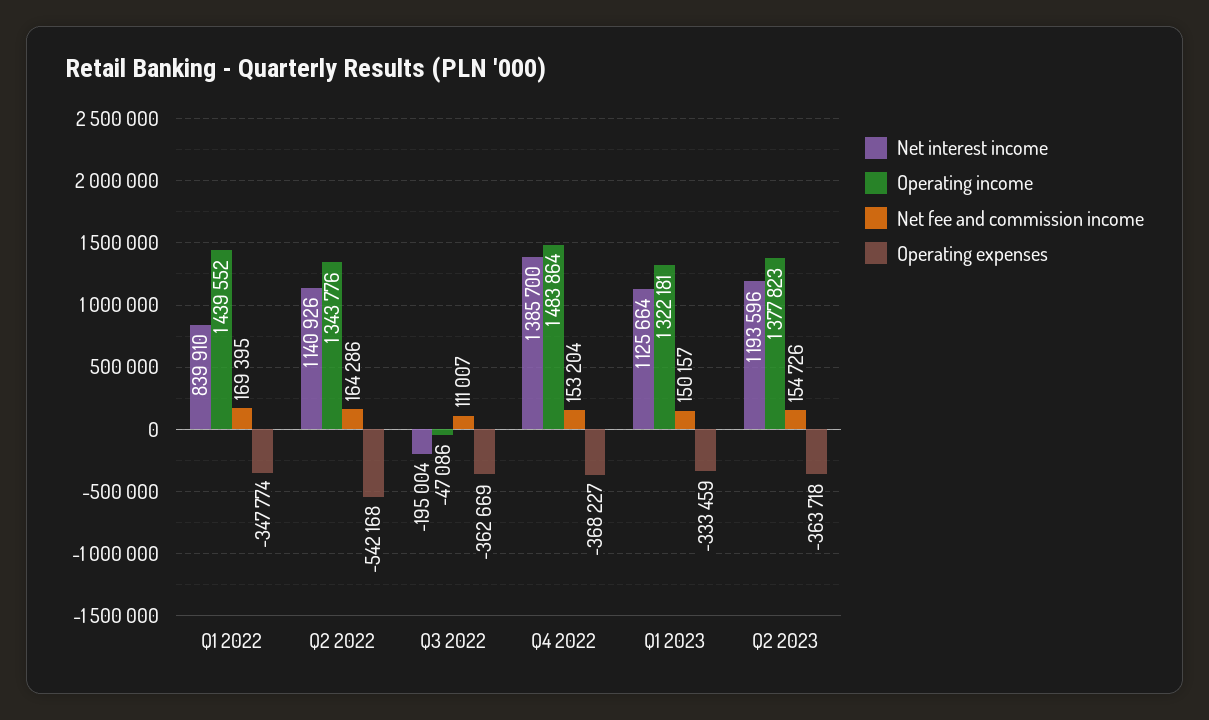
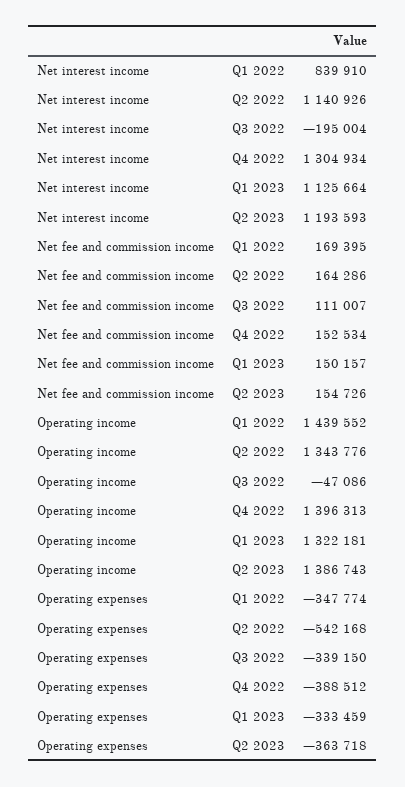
Operating expenses, Q3 2022: -362669 -> -339150
Net interest income, Q4 2022: 1385700 -> 1304934
Operating income, Q4 2022: 1483864 -> 1396313
Net fee and commission income, Q4 2022: 153204 -> 152534
Operating expenses, Q4 2022: -368227 -> -388512
Net interest income, Q2 2023: 1193596 -> 1193593
Operating income, Q2 2023: 1377823 -> 1386743

